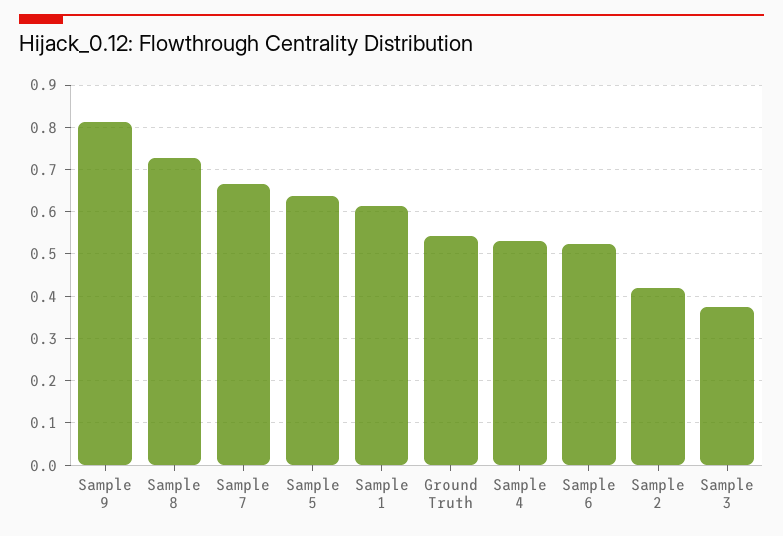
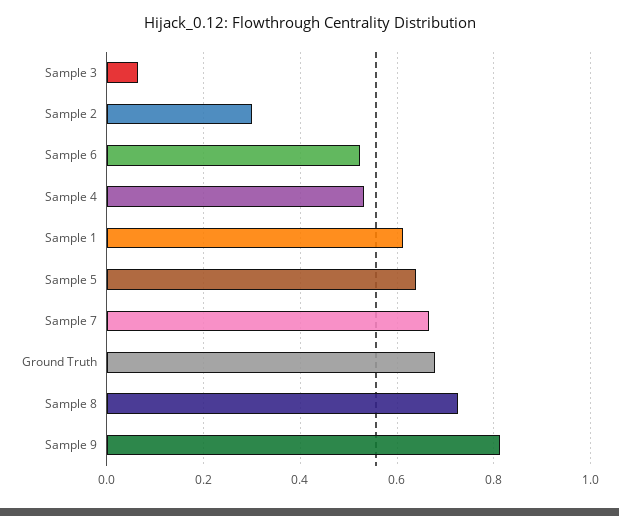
Ground Truth: 0.54 -> 0.68
Sample 2: 0.42 -> 0.3
Sample 3: 0.38 -> 0.06

